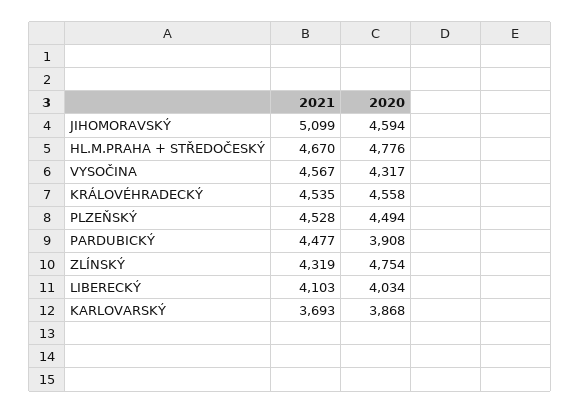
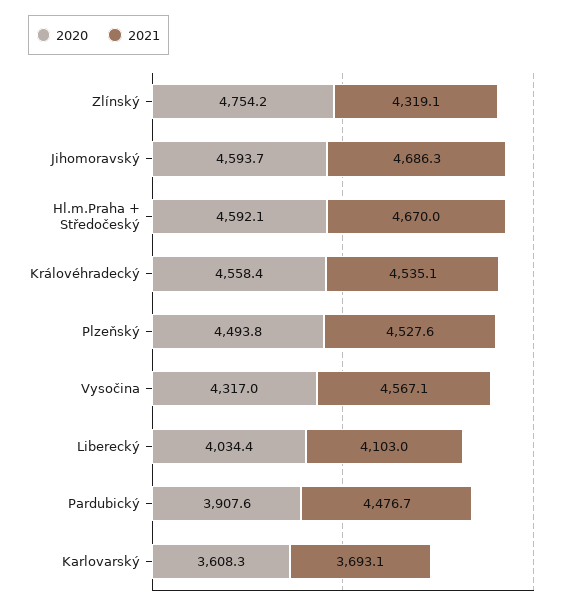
2021, JIHOMORAVSKÝ: 5099 -> 4686.3
2020, HL.M.PRAHA + STŘEDOČESKÝ: 4776 -> 4592.1
2020, KARLOVARSKÝ: 3868 -> 3608.3

